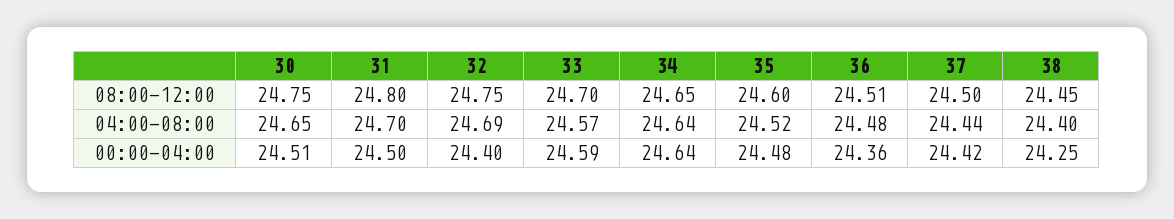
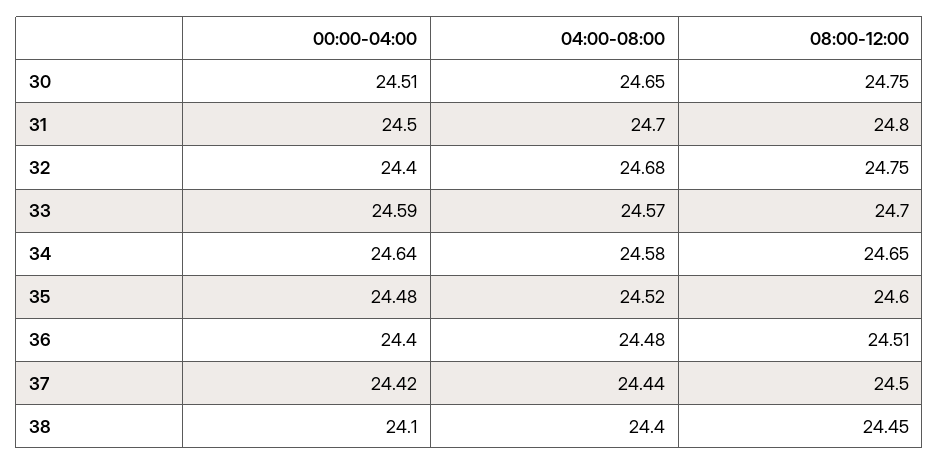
32, 04:00-08:00: 24.69 -> 24.68
34, 04:00-08:00: 24.64 -> 24.58
36, 00:00-04:00: 24.36 -> 24.4
38, 00:00-04:00: 24.25 -> 24.1

